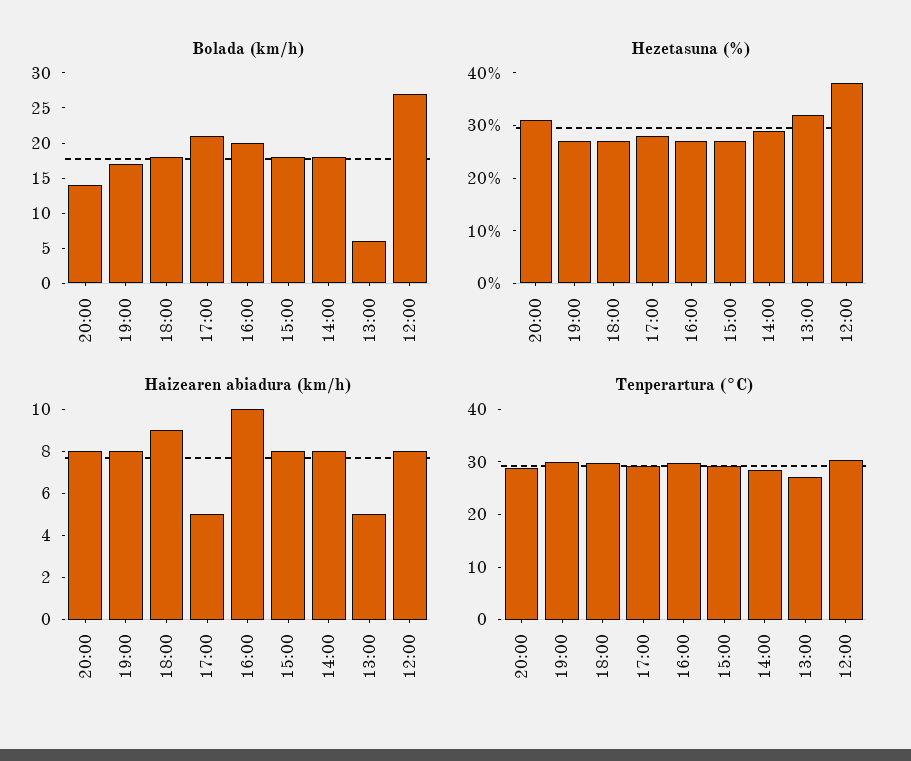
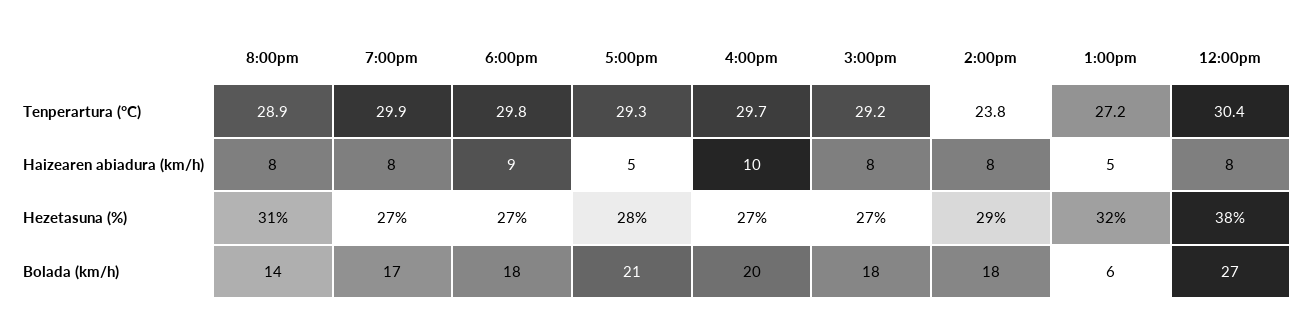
Tenperartura (°C), 14:00: 28 -> 23.8

